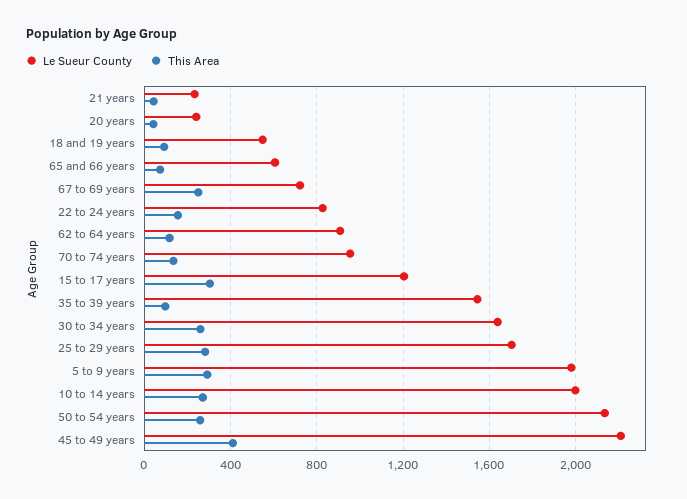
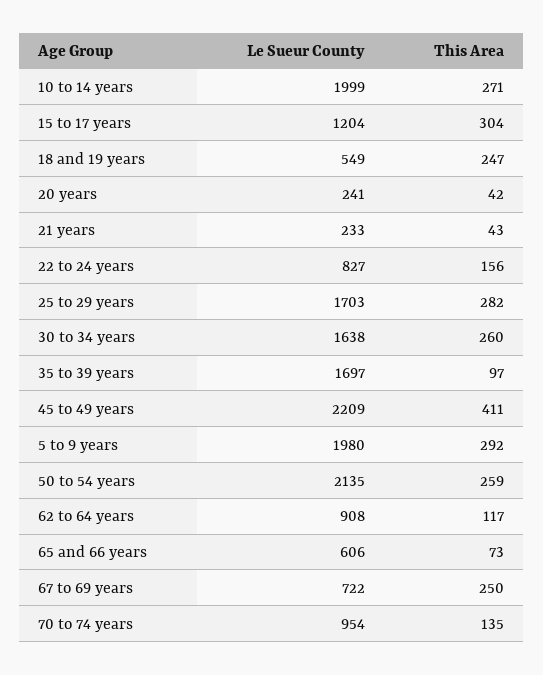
This Area, 18 and 19 years: 100 -> 247
Le Sueur County, 35 to 39 years: 1550 -> 1697

